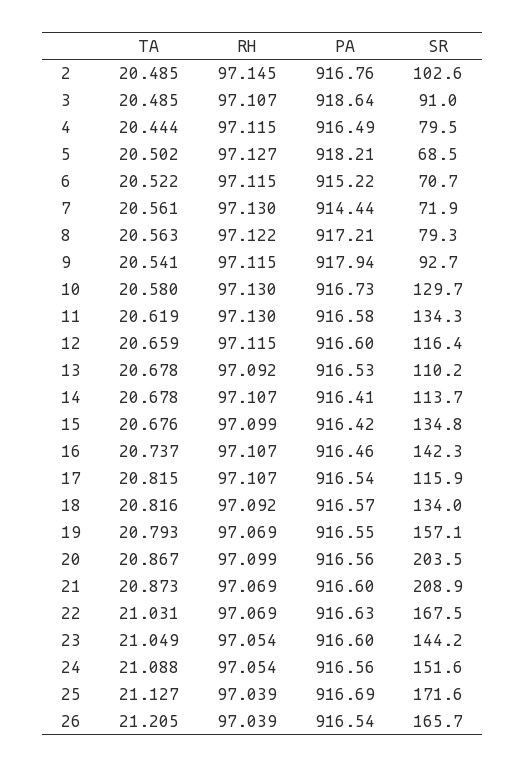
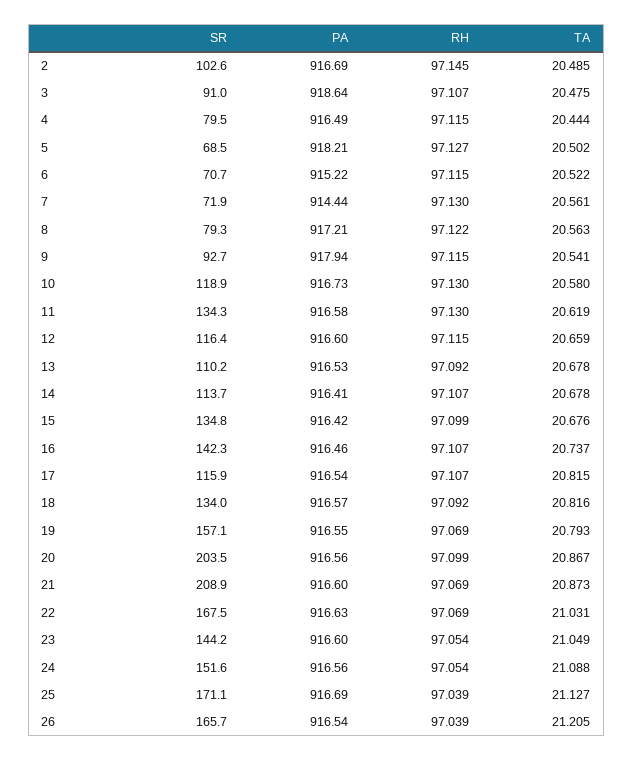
PA, 2: 916.76 -> 916.69
TA, 3: 20.485 -> 20.475
SR, 10: 129.7 -> 118.9
SR, 25: 171.6 -> 171.1

